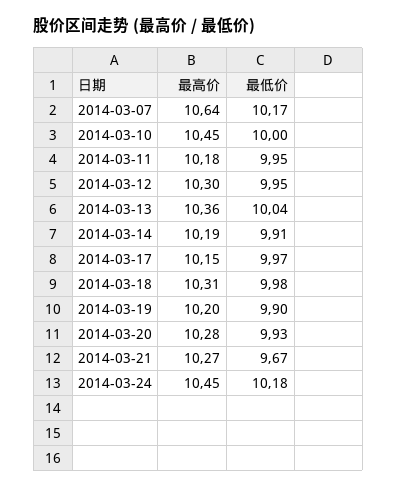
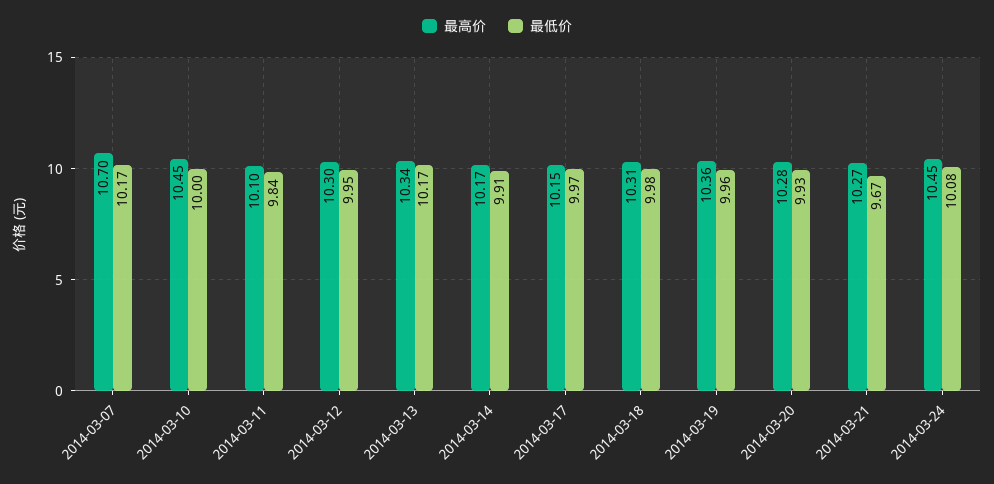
最高价, 2014-03-07: 10.64 -> 10.7
最高价, 2014-03-11: 10.18 -> 10.1
最低价, 2014-03-11: 9.95 -> 9.84
最高价, 2014-03-13: 10.36 -> 10.34
最低价, 2014-03-13: 10.04 -> 10.17
最高价, 2014-03-14: 10.19 -> 10.17
最高价, 2014-03-19: 10.2 -> 10.36
最低价, 2014-03-19: 9.9 -> 9.96
最低价, 2014-03-24: 10.18 -> 10.08

